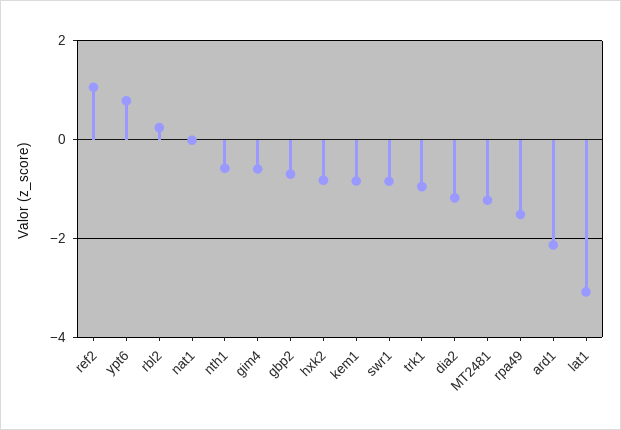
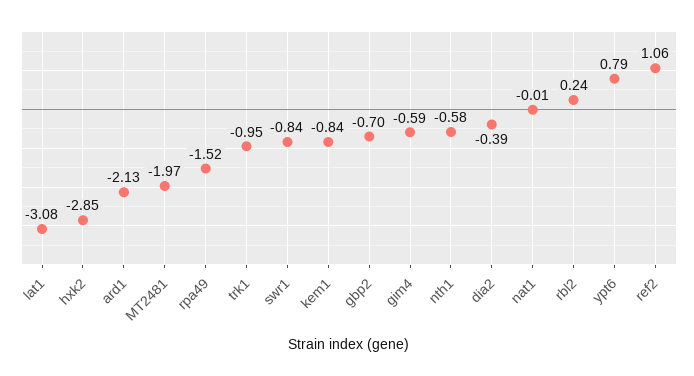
hxk2: -0.8 -> -2.85
dia2: -1.2 -> -0.39
MT2481: -1.2 -> -1.97

